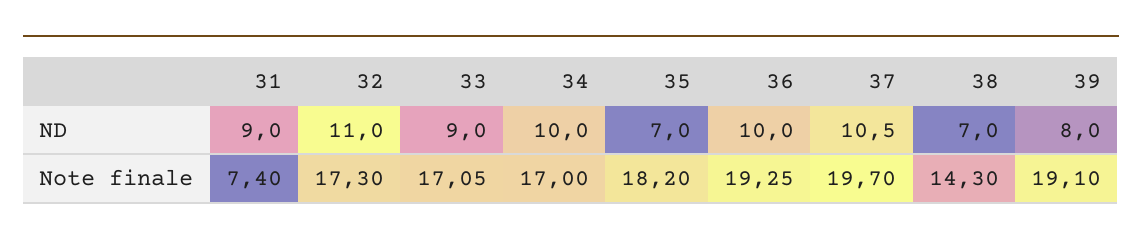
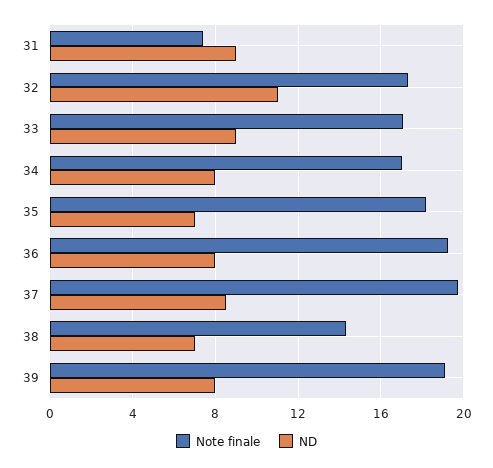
ND, 34: 10 -> 8
ND, 36: 10 -> 8
ND, 37: 10.5 -> 8.5

